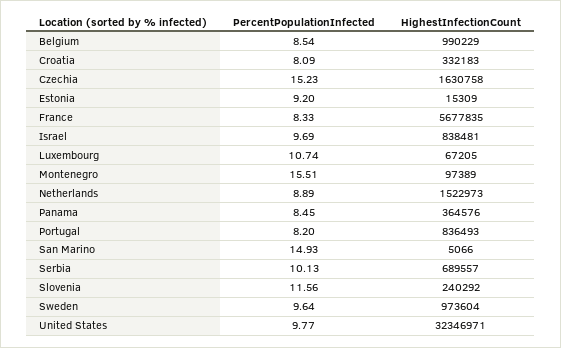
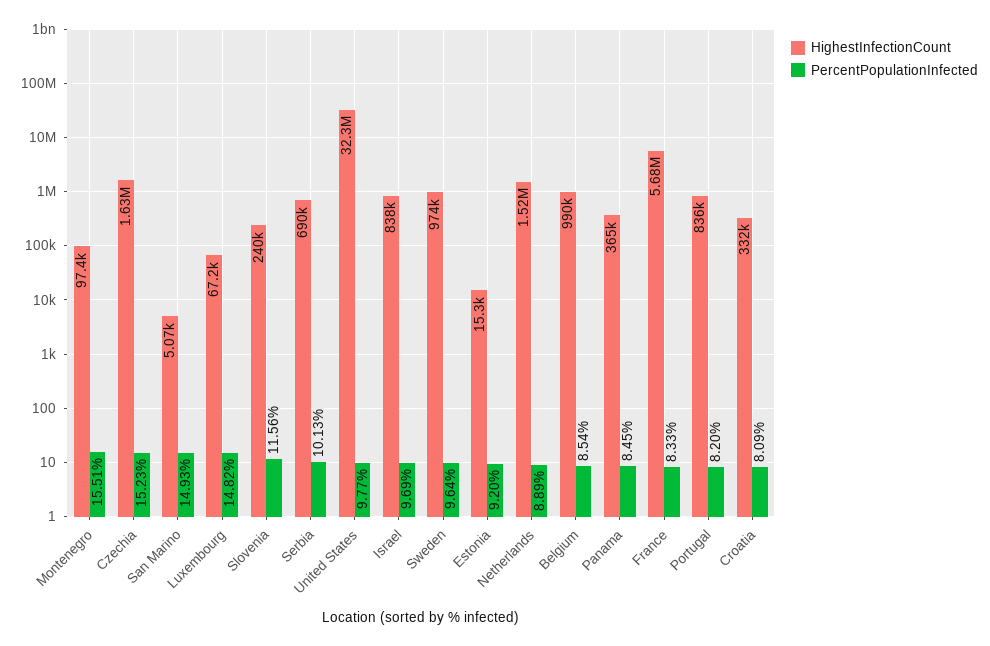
PercentPopulationInfected, Luxembourg: 10.74 -> 14.82

